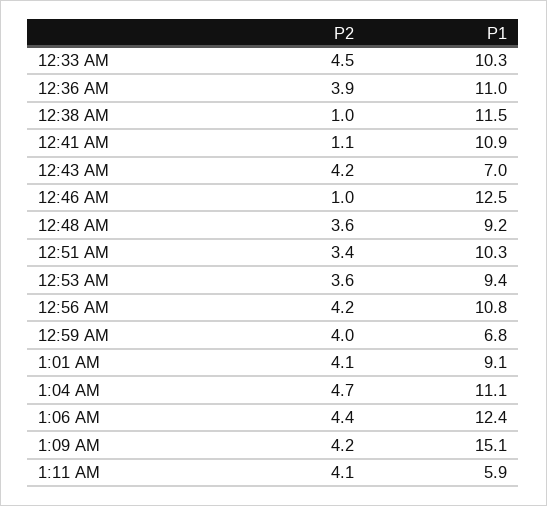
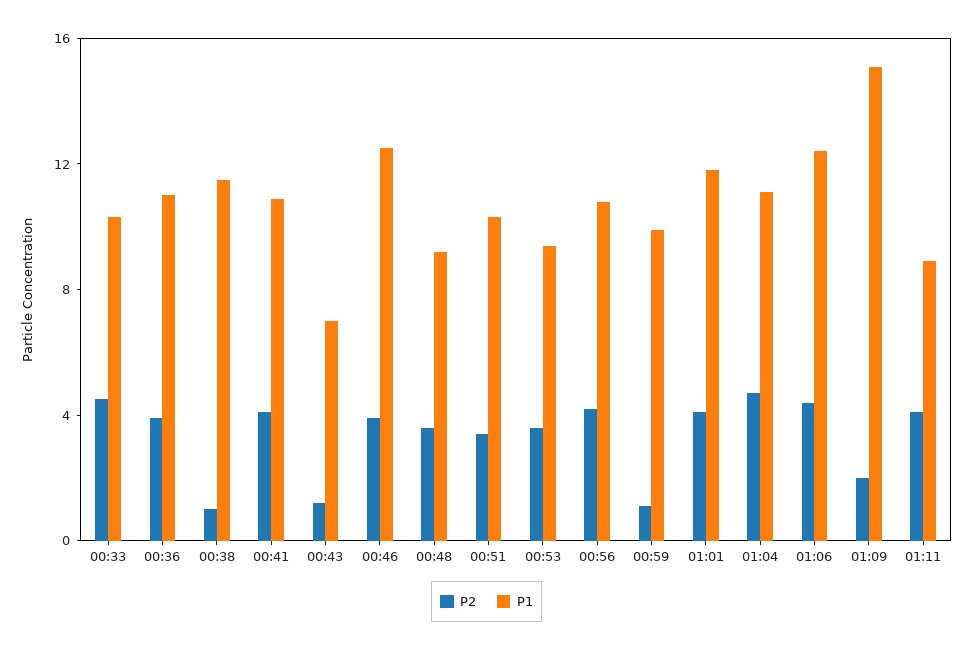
P2, 12:41 AM: 1.1 -> 4
P2, 12:43 AM: 4.2 -> 1
P2, 12:46 AM: 1 -> 4
P2, 12:59 AM: 4 -> 1
P1, 12:59 AM: 6.8 -> 10
P1, 1:01 AM: 9.1 -> 12
P2, 1:09 AM: 4.2 -> 2
P1, 1:11 AM: 5.9 -> 9

